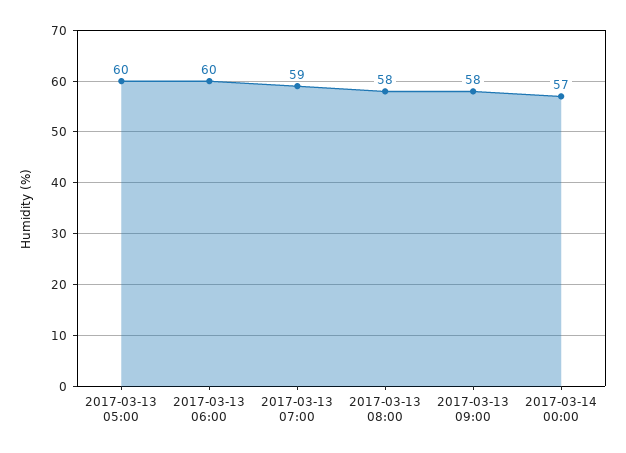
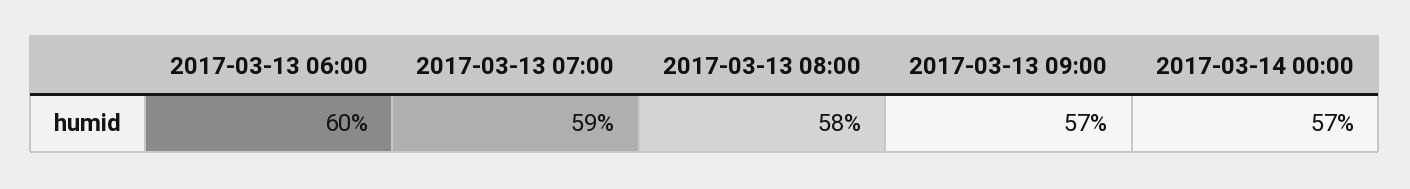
2017-03-13 05:00: 60 -> none
2017-03-13 09:00: 58 -> 57

